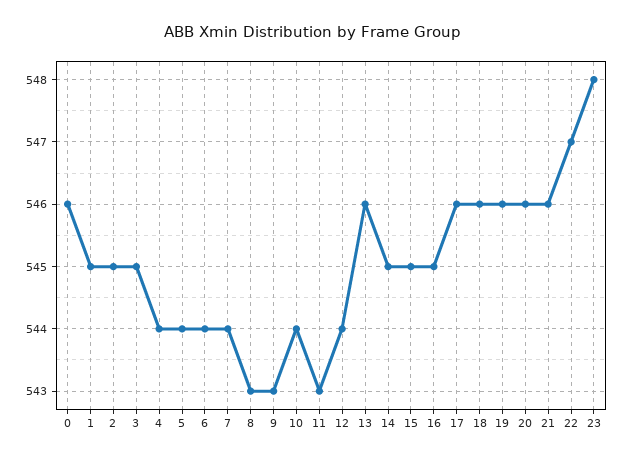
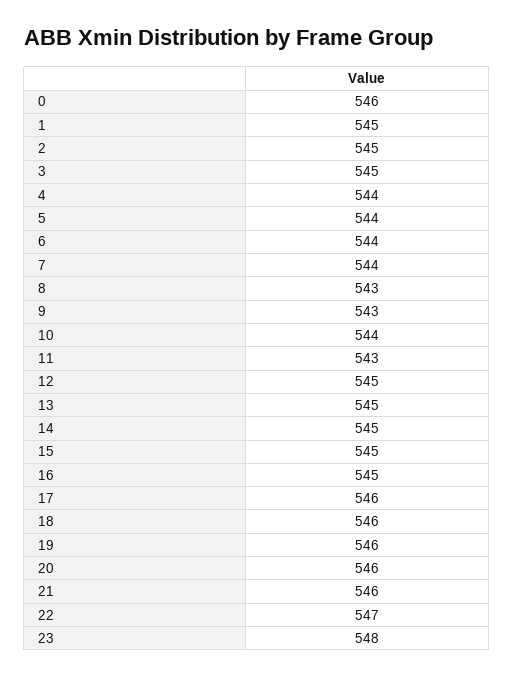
12: 544 -> 545
13: 546 -> 545

